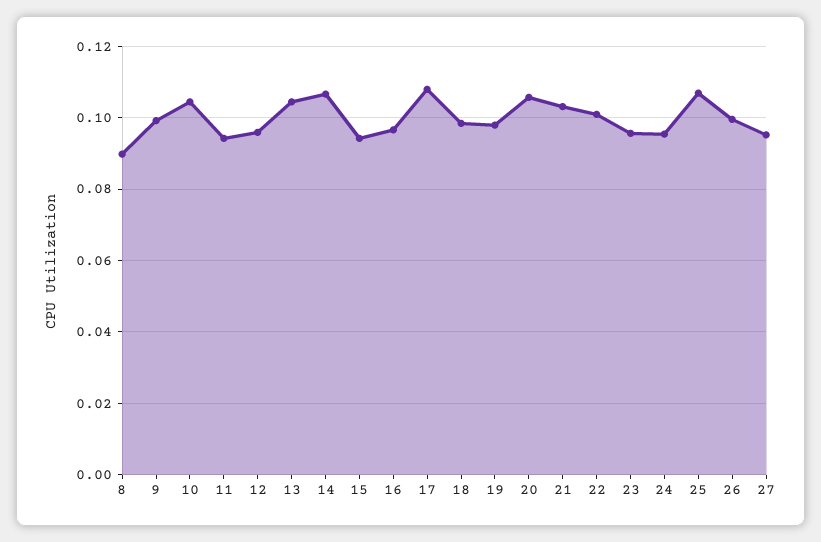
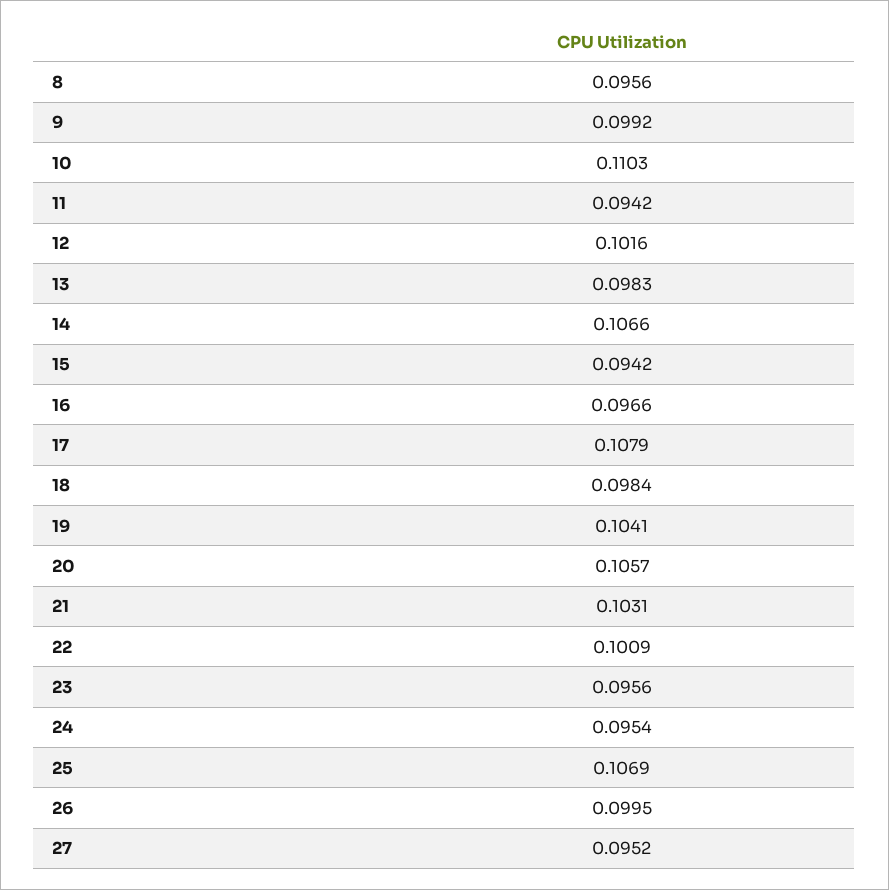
8: 0.09 -> 0.0956
10: 0.104 -> 0.1103
12: 0.096 -> 0.1016
13: 0.104 -> 0.0983
19: 0.098 -> 0.1041

